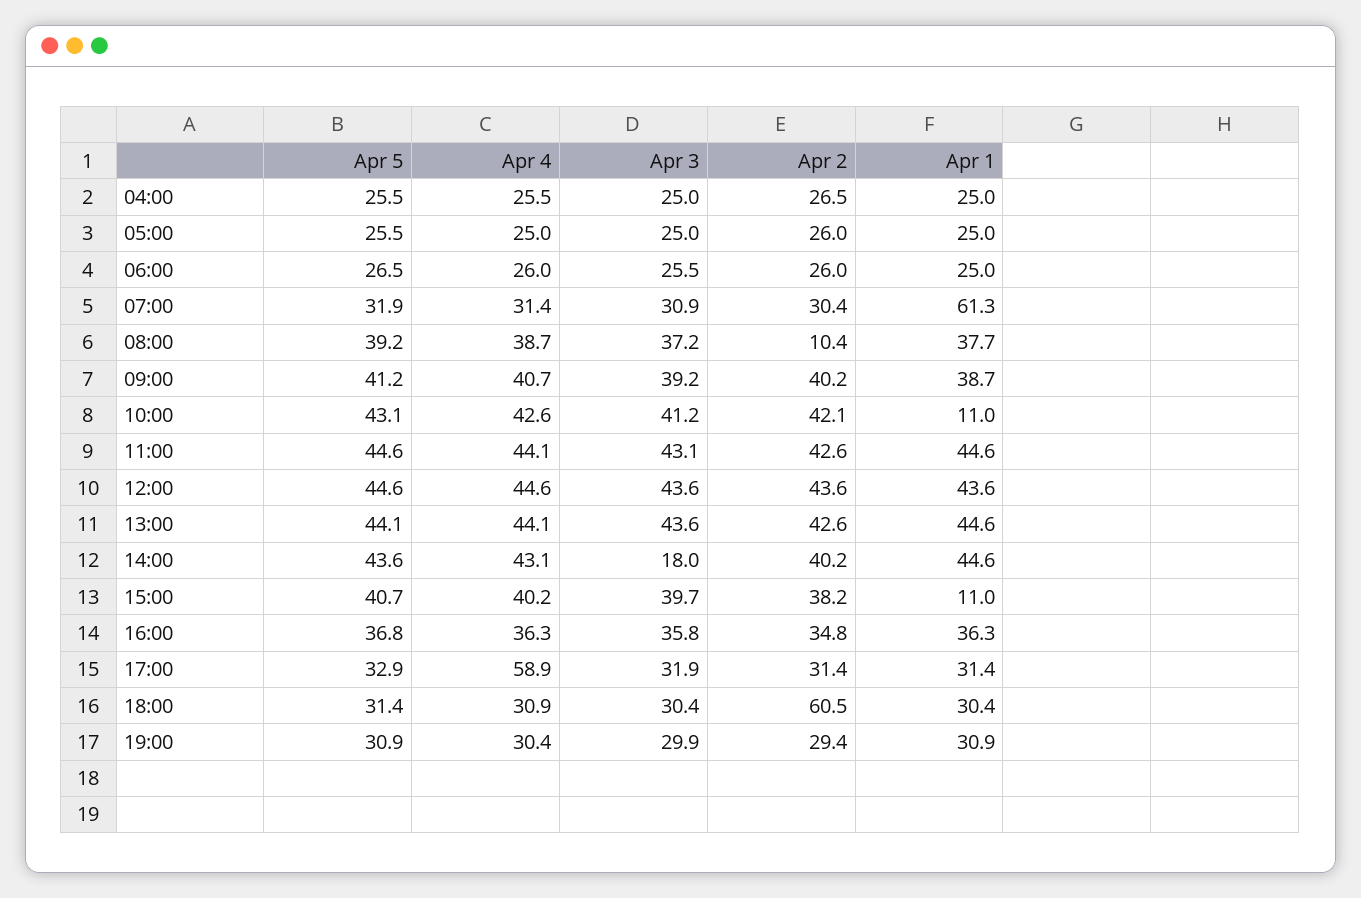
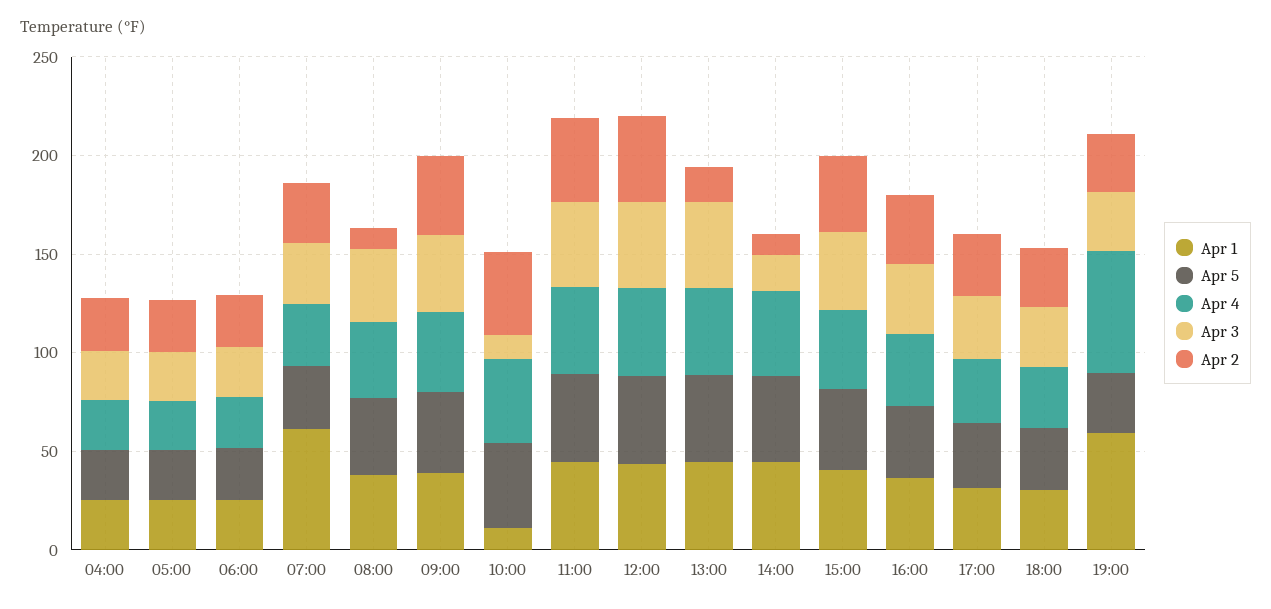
Apr 3, 10:00: 41.2 -> 10
Apr 2, 13:00: 42.6 -> 20
Apr 2, 14:00: 40.2 -> 10
Apr 1, 15:00: 11 -> 40
Apr 4, 17:00: 58.9 -> 30
Apr 2, 18:00: 60.5 -> 30
Apr 4, 19:00: 30.4 -> 60
Apr 1, 19:00: 30.9 -> 60

